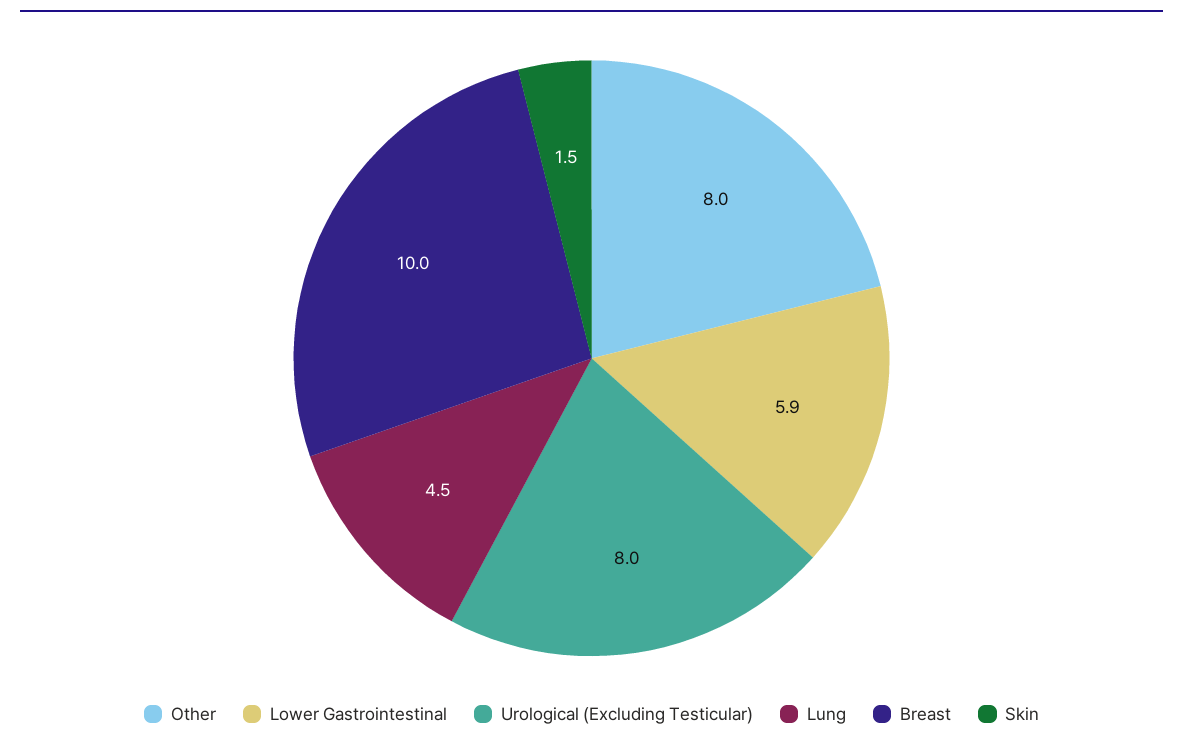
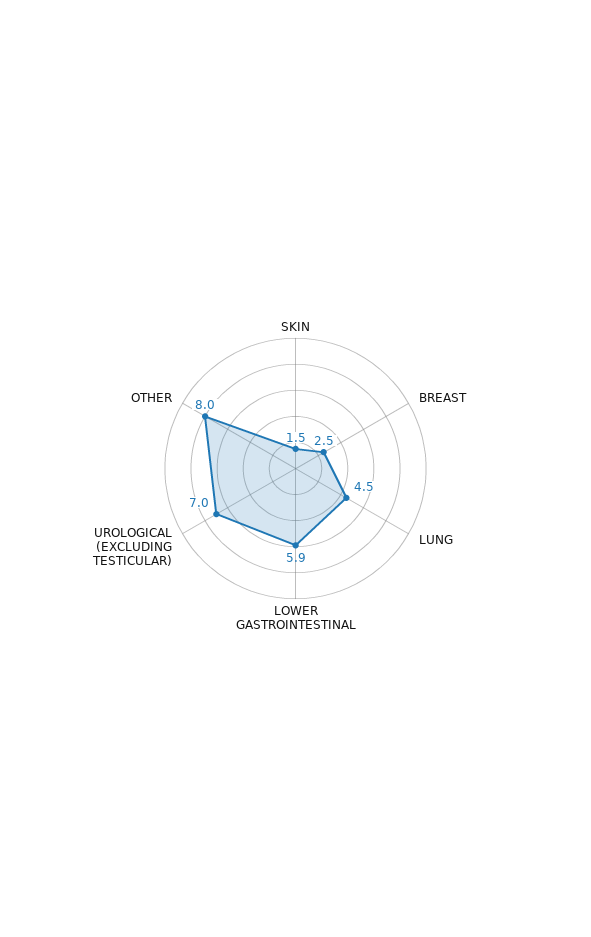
Urological (Excluding Testicular): 8 -> 7
Breast: 10 -> 2.5

